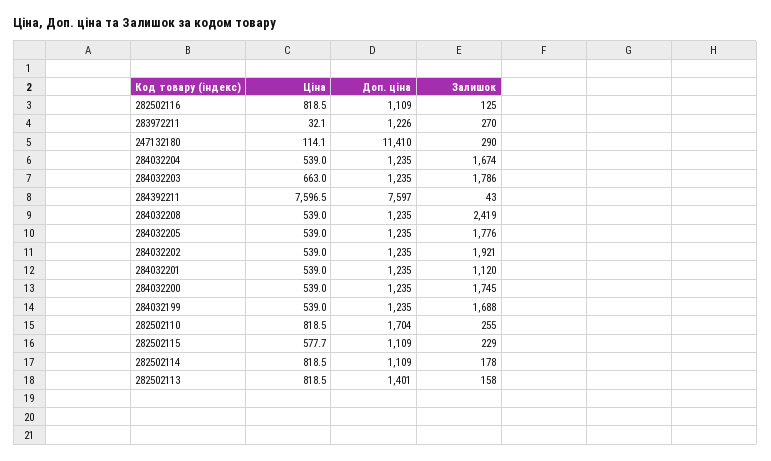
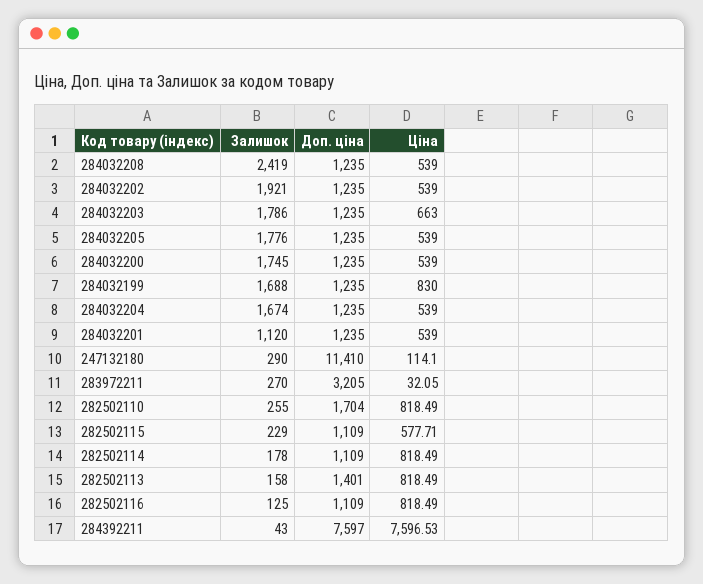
Доп. ціна, 283972211: 1226 -> 3205
Ціна, 284032199: 539 -> 830

